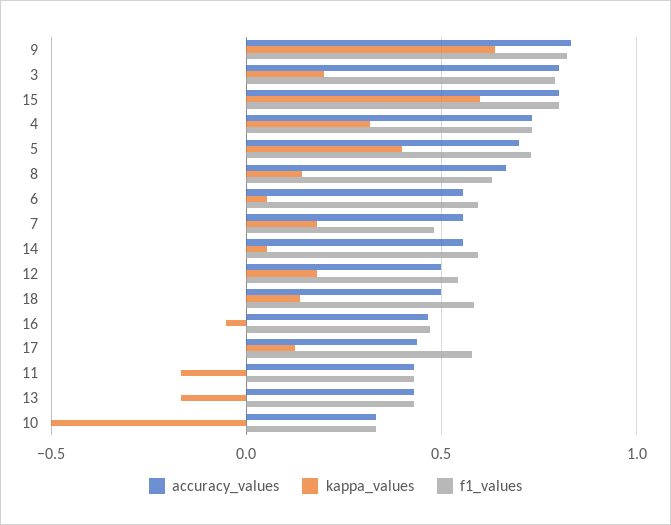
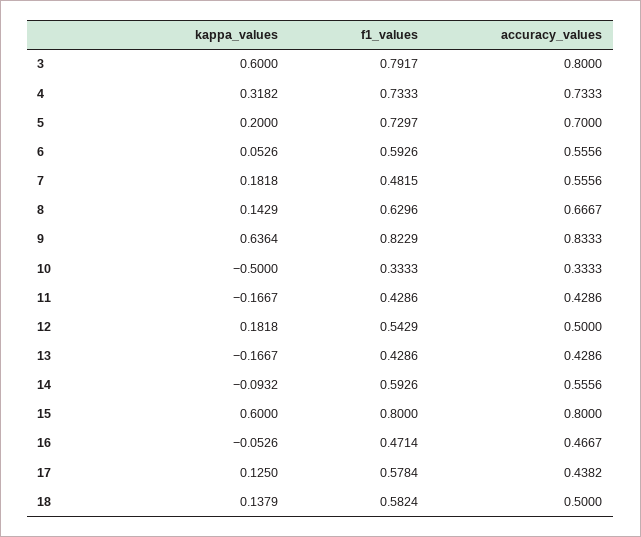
kappa_values, 3: 0.2 -> 0.6
kappa_values, 5: 0.4 -> 0.2
kappa_values, 14: 0.05 -> -0.0932

